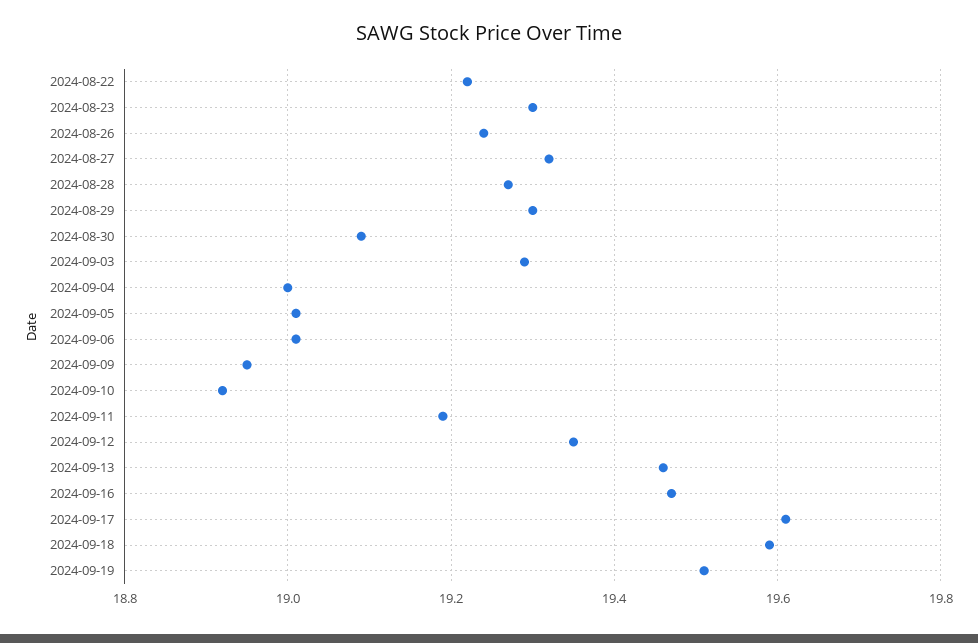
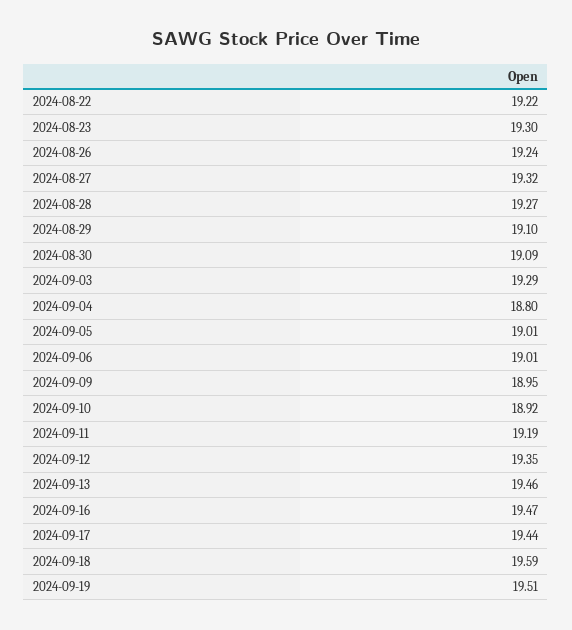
2024-08-29: 19.3 -> 19.1
2024-09-04: 19 -> 18.8
2024-09-17: 19.6 -> 19.44

